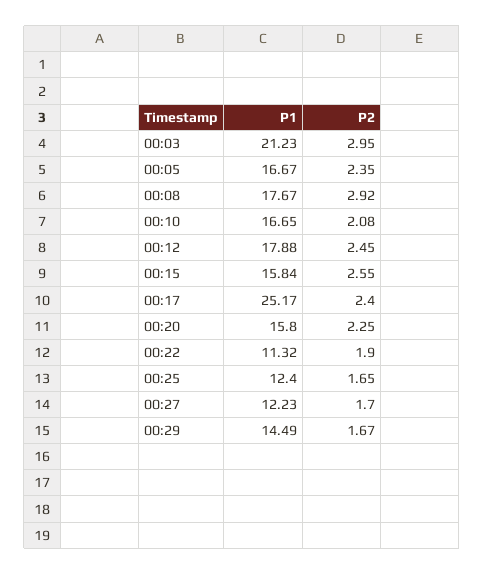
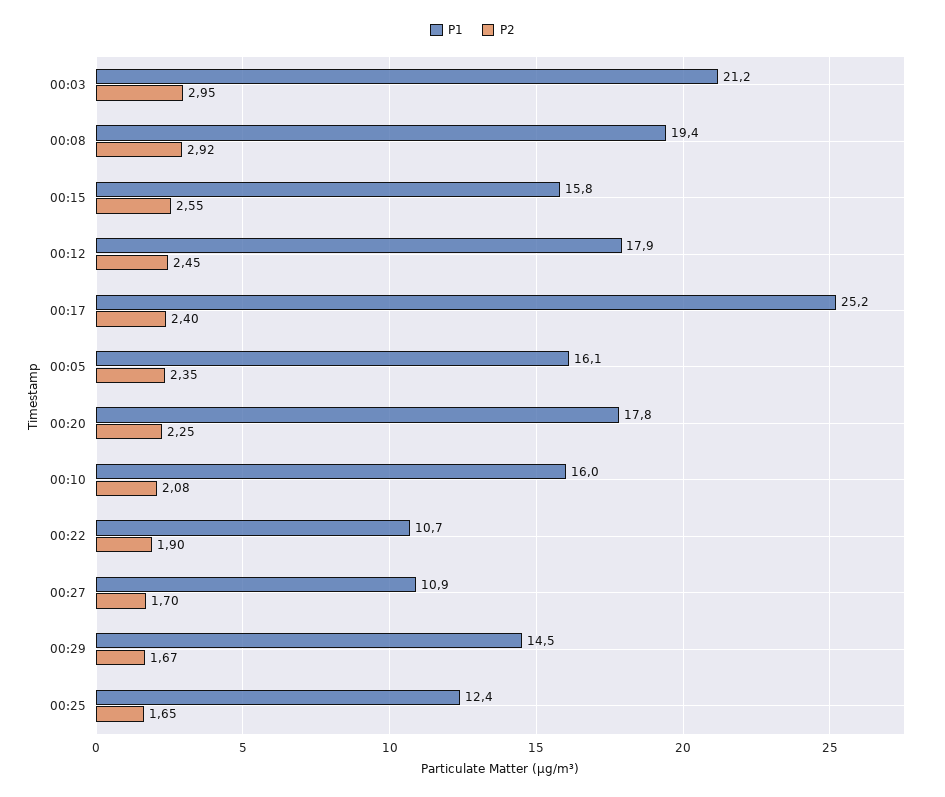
P1, 00:05: 16.67 -> 16.1
P1, 00:08: 17.67 -> 19.4
P1, 00:10: 16.65 -> 16
P1, 00:20: 15.8 -> 17.8
P1, 00:22: 11.32 -> 10.7
P1, 00:27: 12.23 -> 10.9

